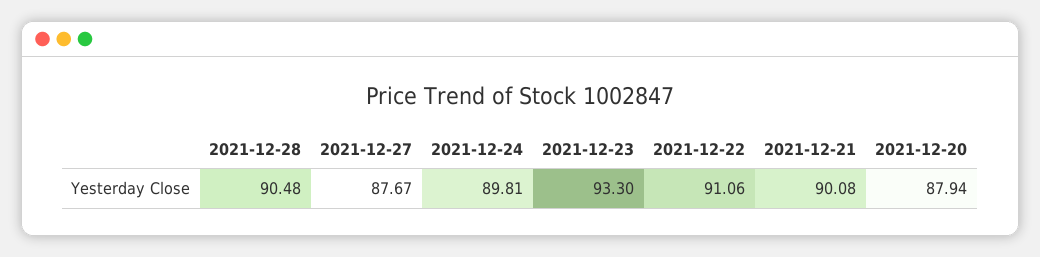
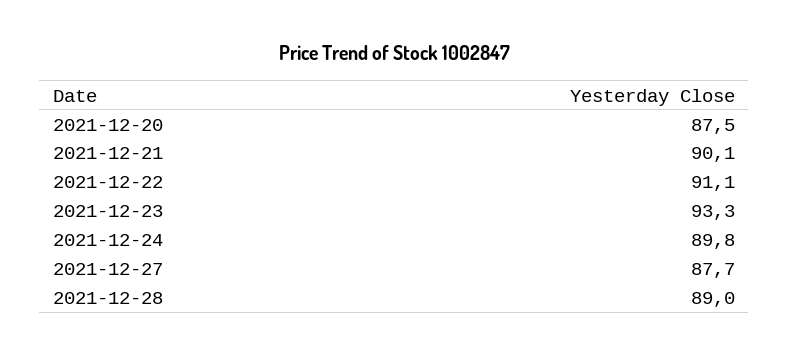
2021-12-28: 90.48 -> 89
2021-12-20: 87.94 -> 87.5

